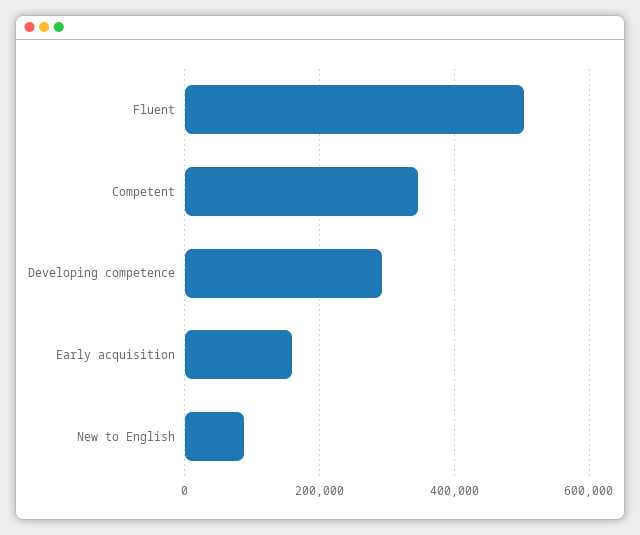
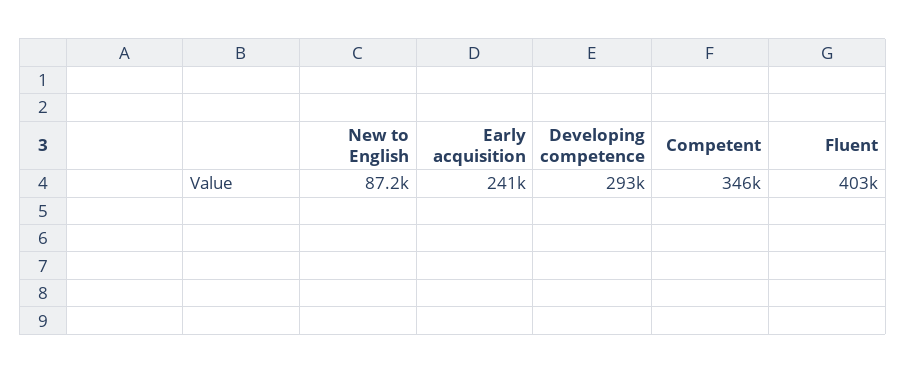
Fluent: 500000 -> 403000
Early acquisition: 160000 -> 241000

